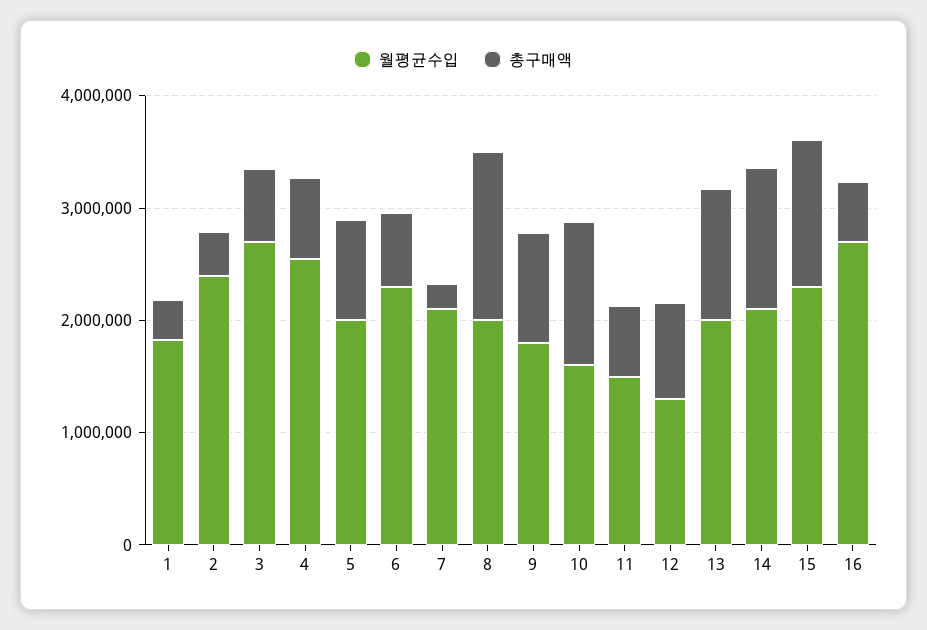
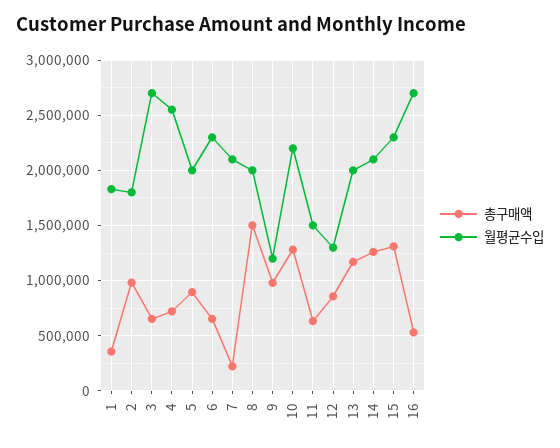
월평균수입, 2: 2400000 -> 1800000
총구매액, 2: 400000 -> 1000000
월평균수입, 9: 1800000 -> 1200000
월평균수입, 10: 1600000 -> 2200000

